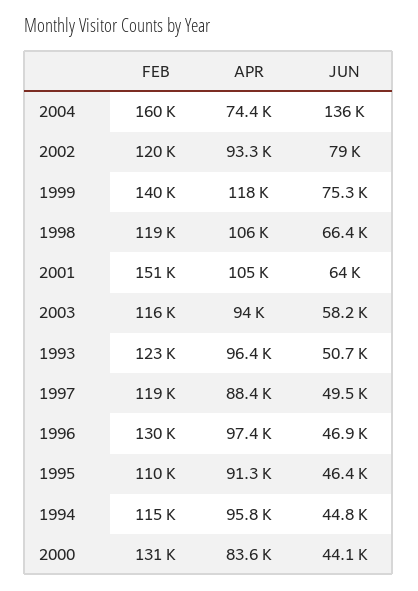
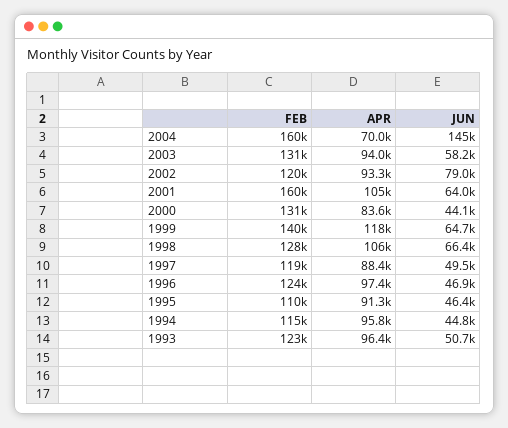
APR, 2004: 74400 -> 70000
JUN, 2004: 136000 -> 145000
JUN, 1999: 75300 -> 64700
FEB, 1998: 119000 -> 128000
FEB, 2001: 151000 -> 160000
FEB, 2003: 116000 -> 131000
FEB, 1996: 130000 -> 124000

